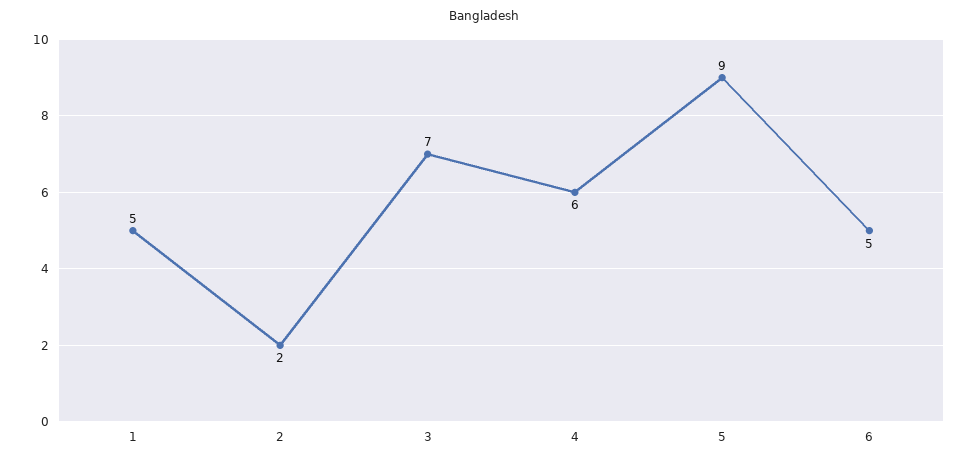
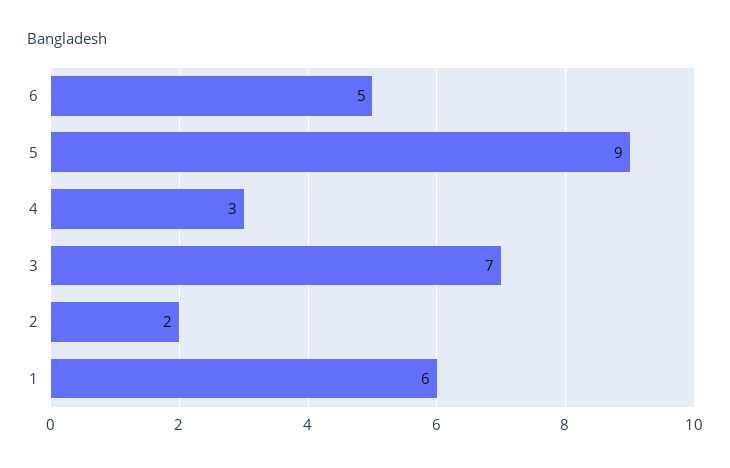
1: 5 -> 6
4: 6 -> 3

